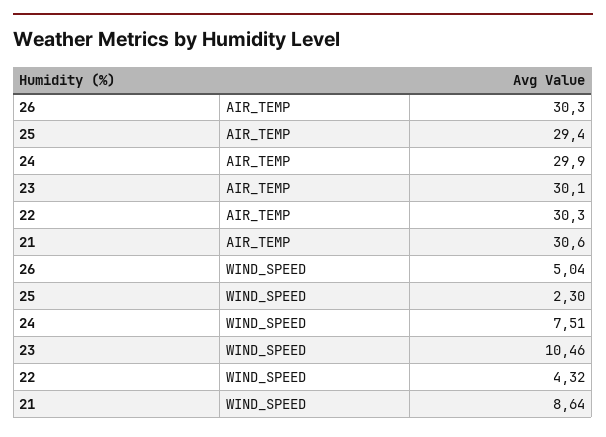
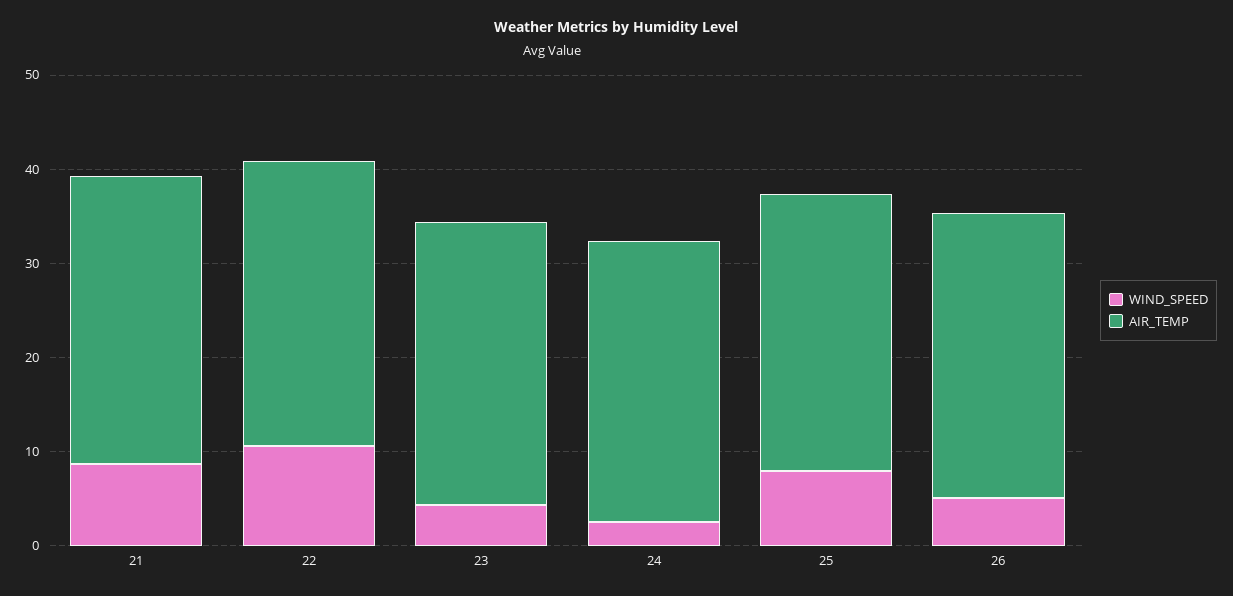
WIND_SPEED, 25: 2.3 -> 8
WIND_SPEED, 24: 7.51 -> 2
WIND_SPEED, 23: 10.46 -> 4
WIND_SPEED, 22: 4.32 -> 10

